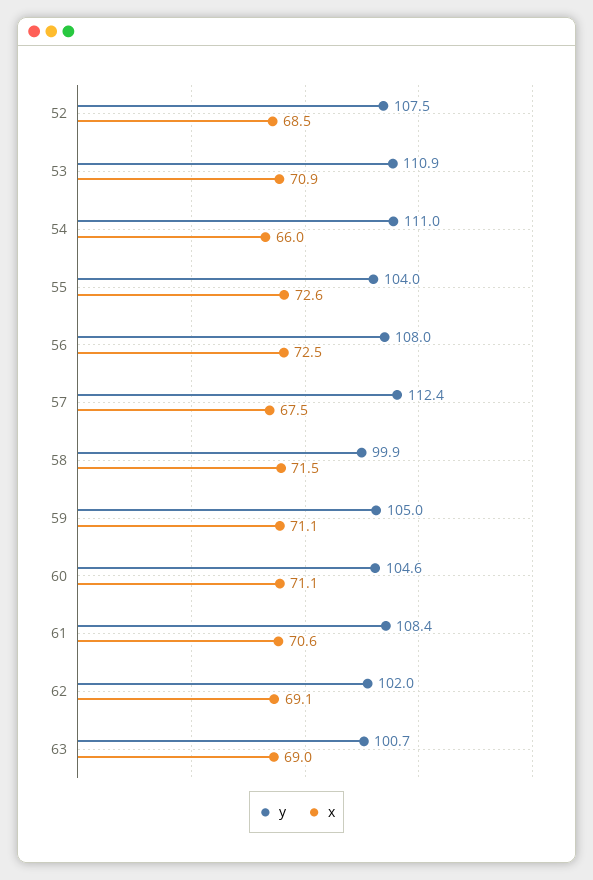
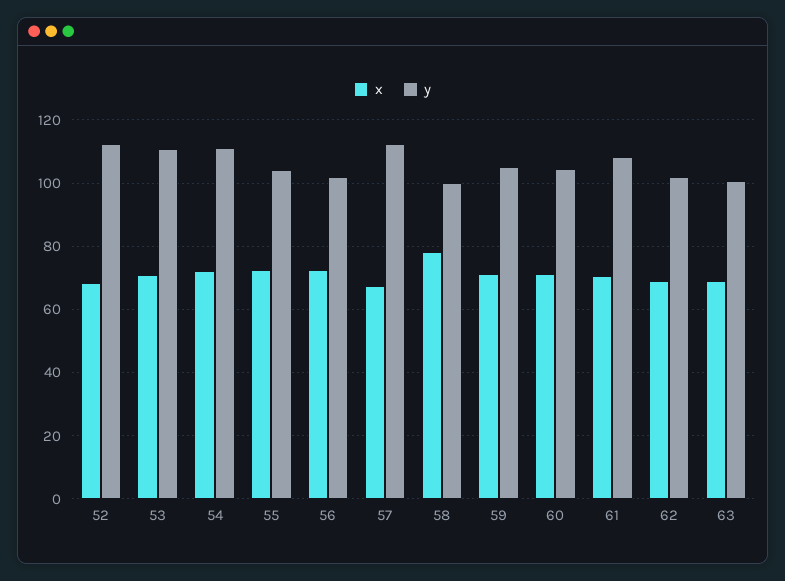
y, 52: 107.5 -> 112
x, 54: 66 -> 72
y, 56: 108 -> 102
x, 58: 71.5 -> 78

